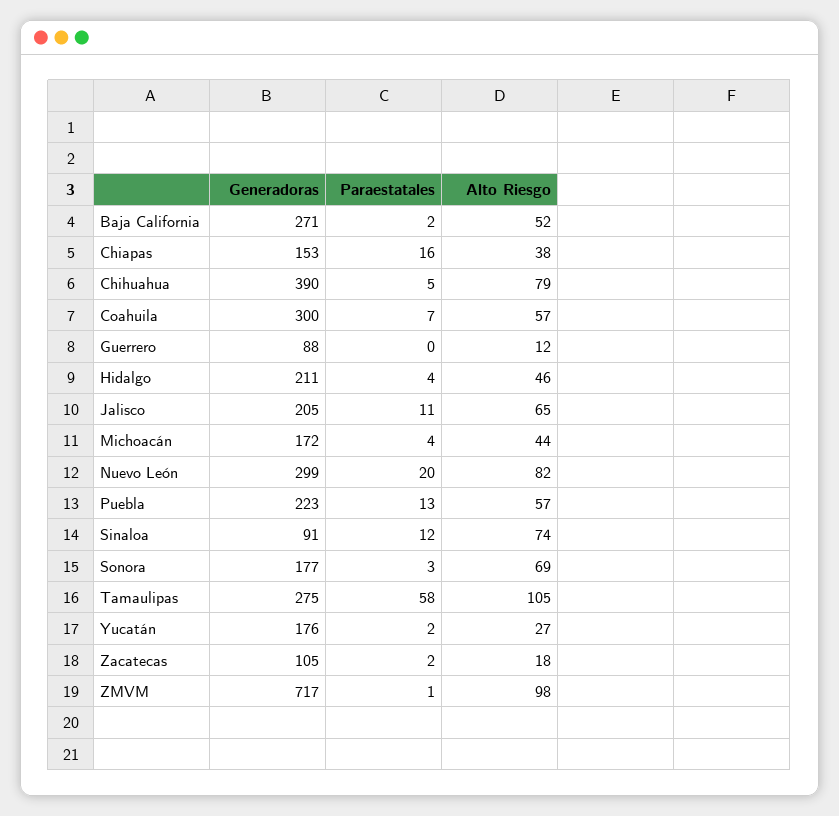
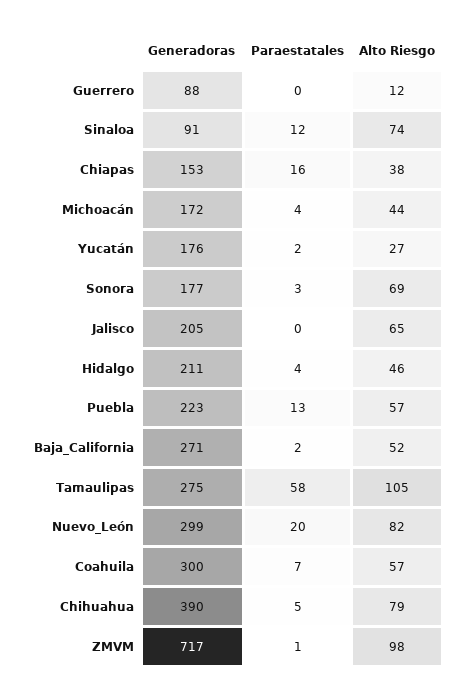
Paraestatales, Jalisco: 11 -> 0
Generadoras, Zacatecas: 105 -> none
Paraestatales, Zacatecas: 2 -> none
Alto Riesgo, Zacatecas: 18 -> none

